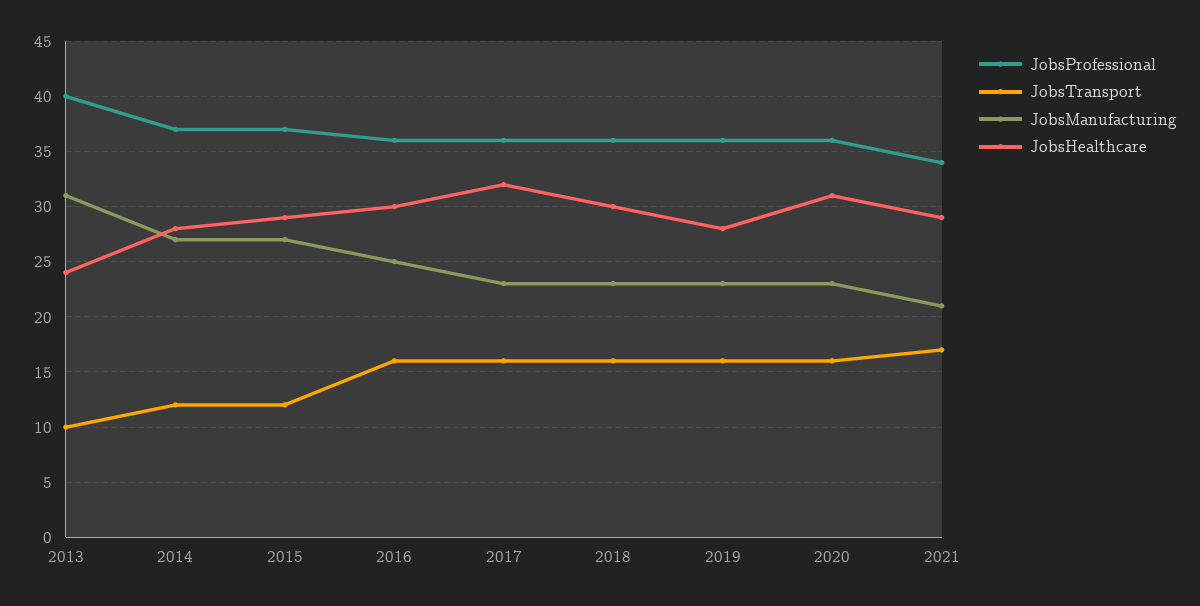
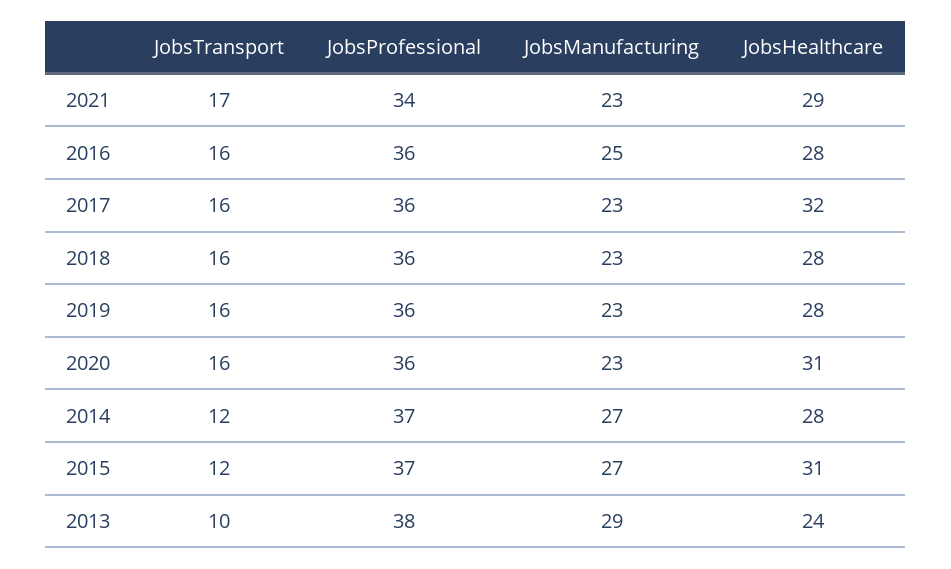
JobsProfessional, 2013: 40 -> 38
JobsManufacturing, 2013: 31 -> 29
JobsHealthcare, 2015: 29 -> 31
JobsHealthcare, 2016: 30 -> 28
JobsHealthcare, 2018: 30 -> 28
JobsManufacturing, 2021: 21 -> 23

